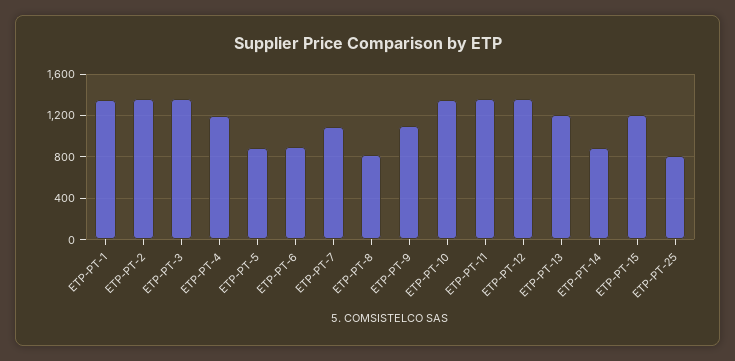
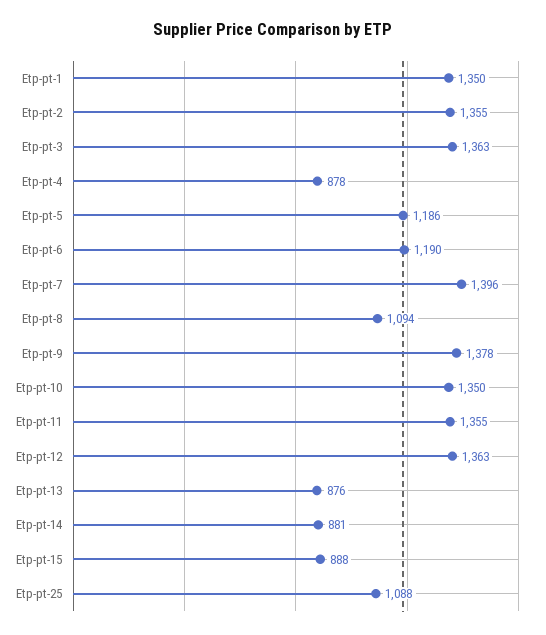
ETP-PT-4: 1200 -> 878
ETP-PT-5: 900 -> 1186
ETP-PT-6: 900 -> 1190
ETP-PT-7: 1100 -> 1396
ETP-PT-8: 800 -> 1094
ETP-PT-9: 1100 -> 1378
ETP-PT-13: 1200 -> 876
ETP-PT-15: 1200 -> 888
ETP-PT-25: 800 -> 1088

